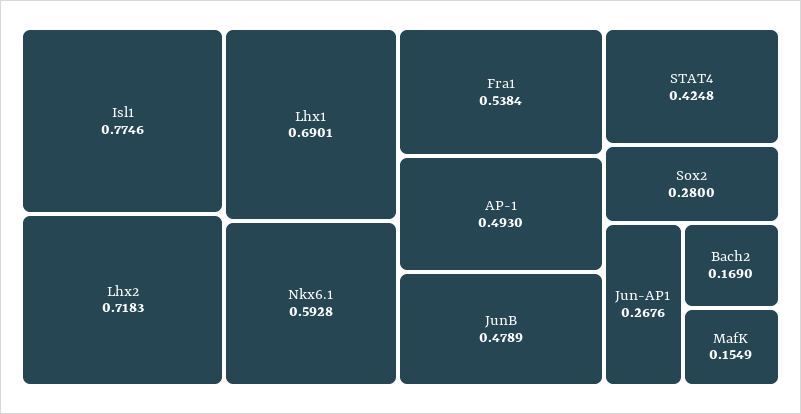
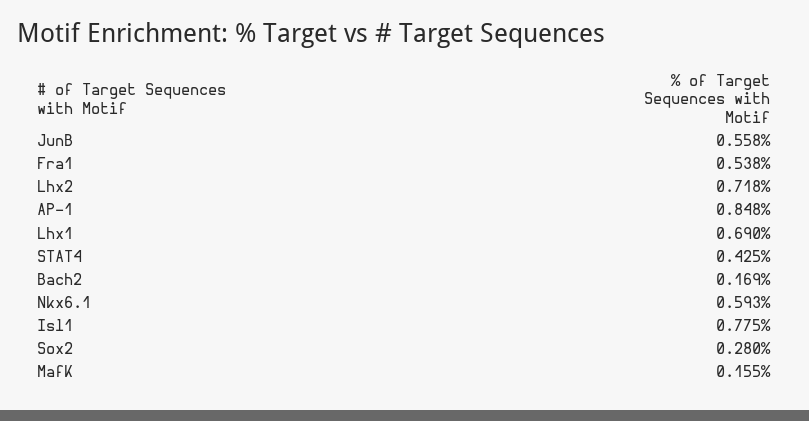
AP-1: 0.493 -> 0.848
JunB: 0.4789 -> 0.558
Jun-AP1: 0.2676 -> none

